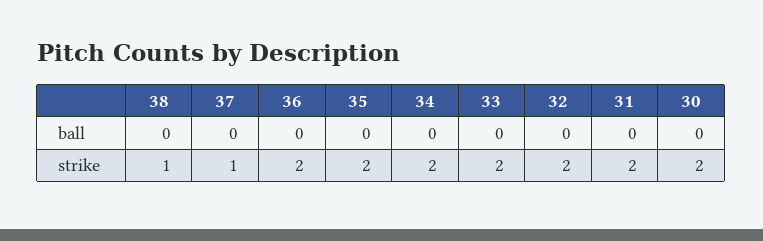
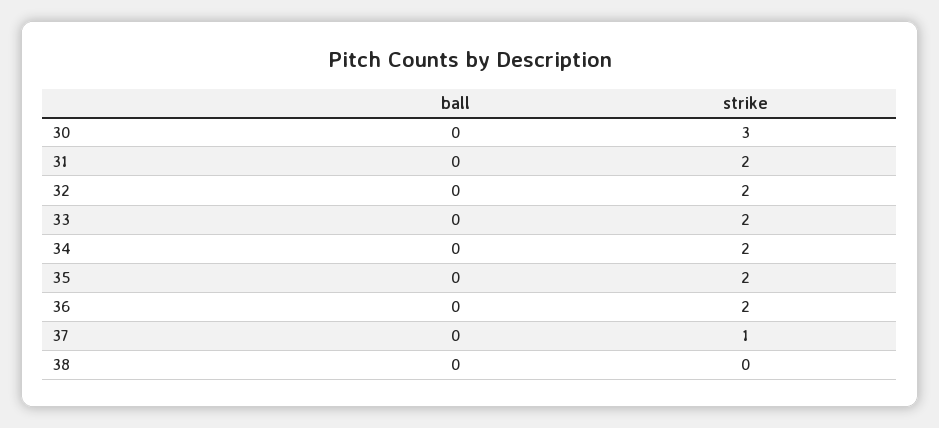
38, strike: 1 -> 0
30, strike: 2 -> 3

